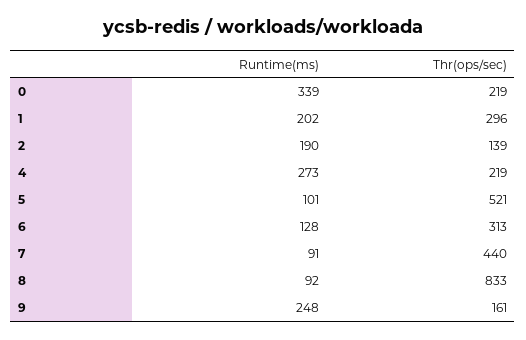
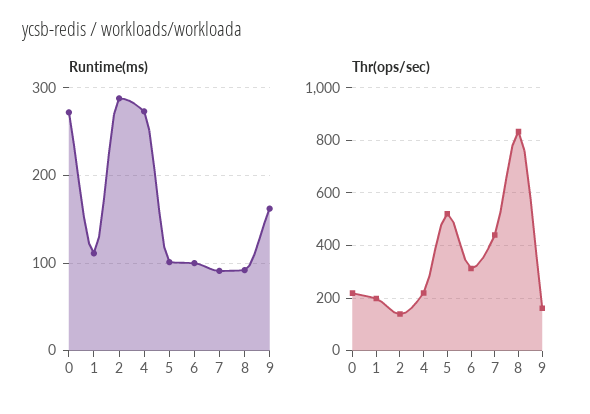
Runtime(ms), 0: 339 -> 270
Runtime(ms), 1: 202 -> 110
Thr(ops/sec), 1: 296 -> 200
Runtime(ms), 2: 190 -> 290
Runtime(ms), 6: 128 -> 100
Runtime(ms), 9: 248 -> 160

